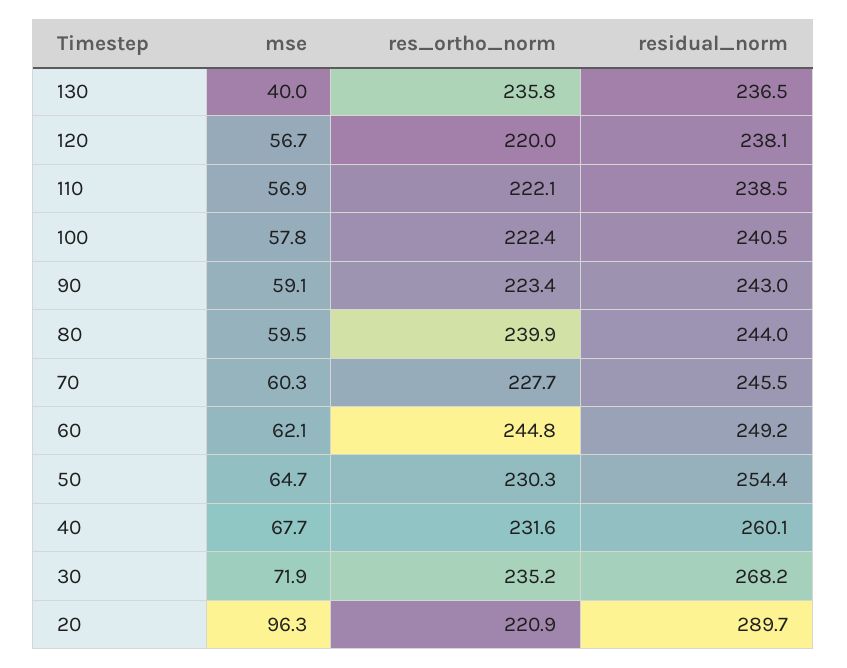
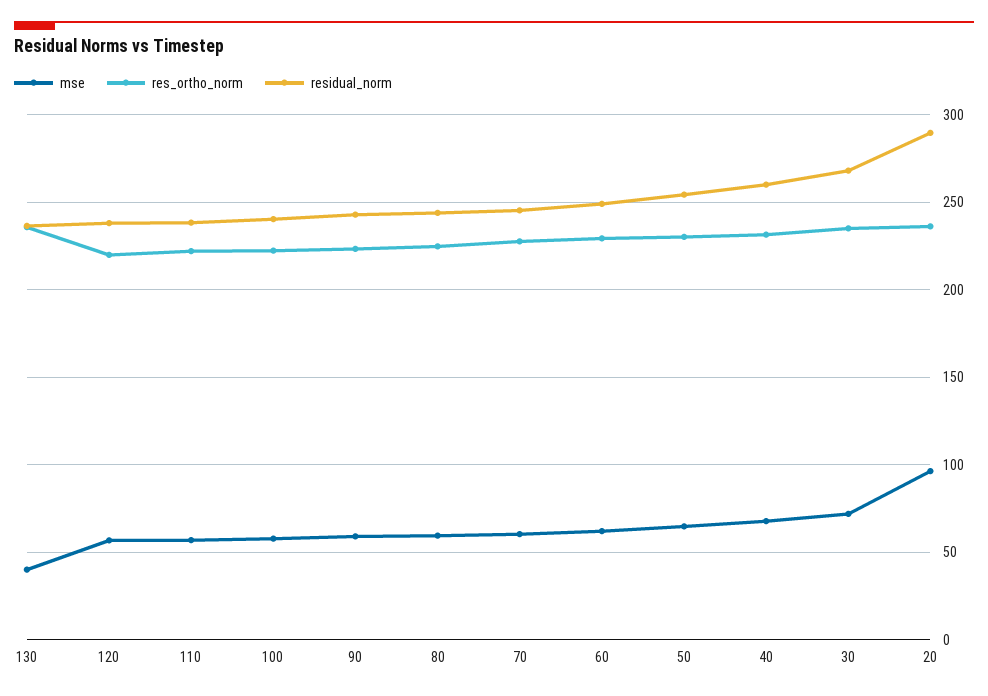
res_ortho_norm, 80: 239.9 -> 225
res_ortho_norm, 60: 244.8 -> 230
res_ortho_norm, 20: 220.9 -> 235

